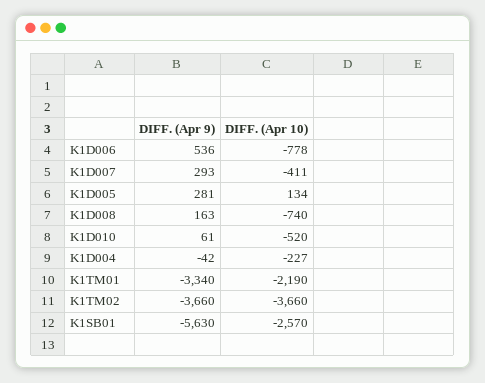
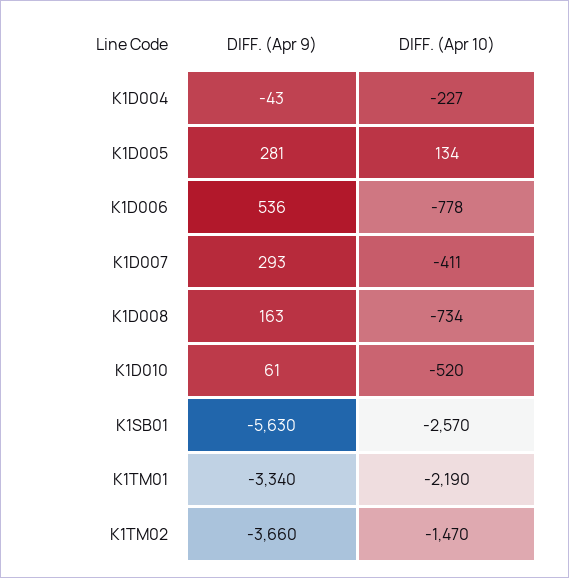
DIFF. (Apr 10), K1D008: -740 -> -734
DIFF. (Apr 9), K1D004: -42 -> -43
DIFF. (Apr 10), K1TM02: -3660 -> -1470

